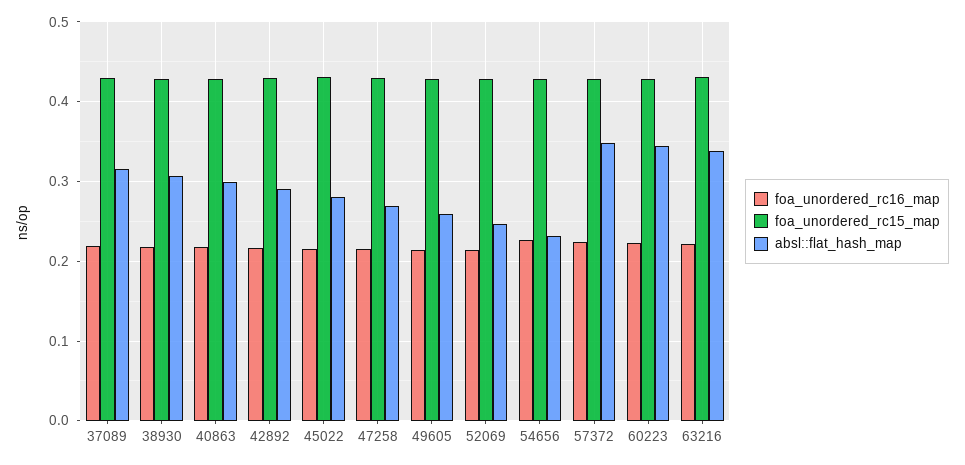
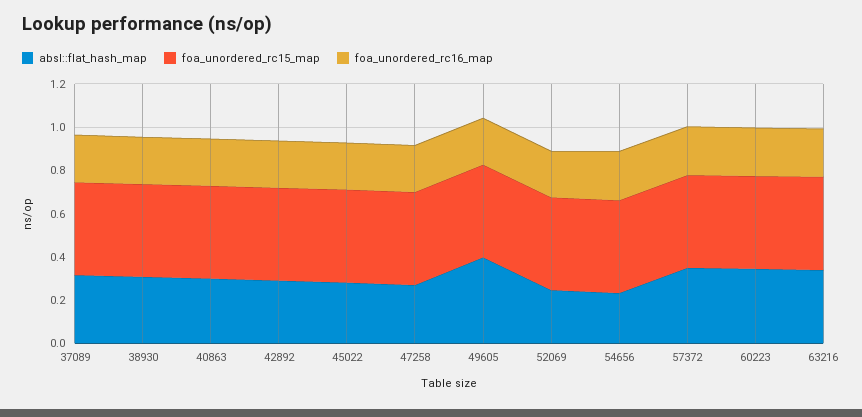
absl::flat_hash_map, 49605: 0.26 -> 0.4

